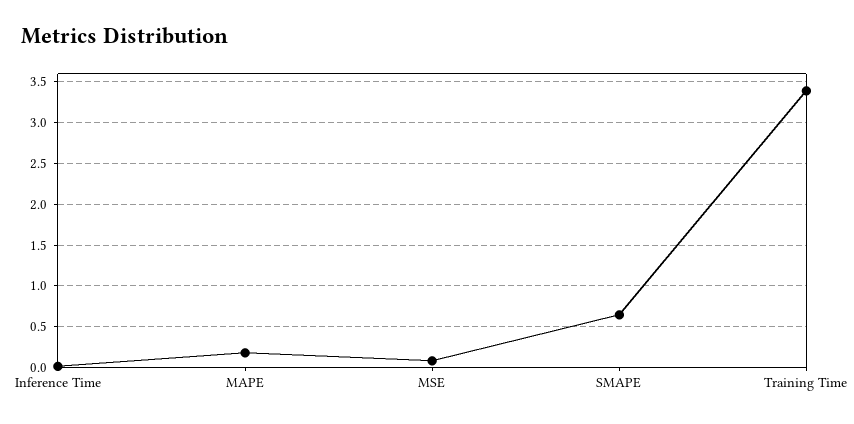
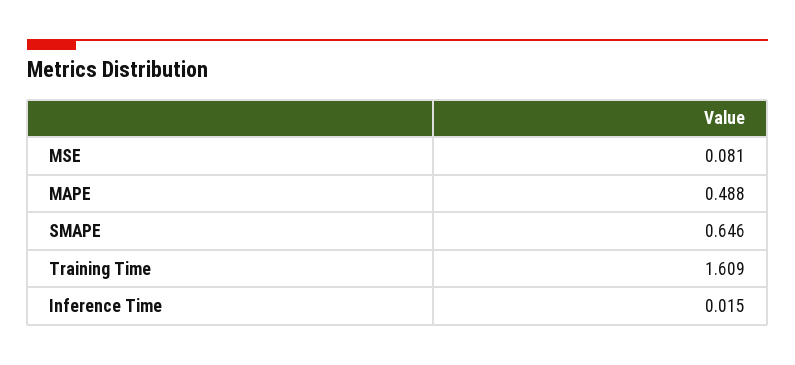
MAPE: 0.2 -> 0.488
Training Time: 3.4 -> 1.609

